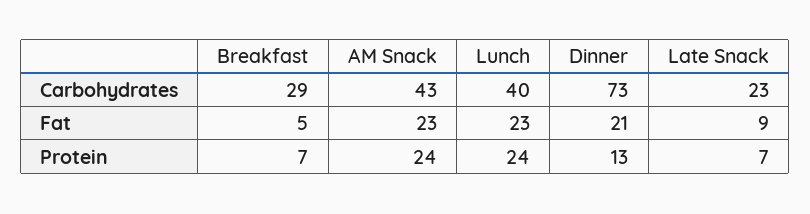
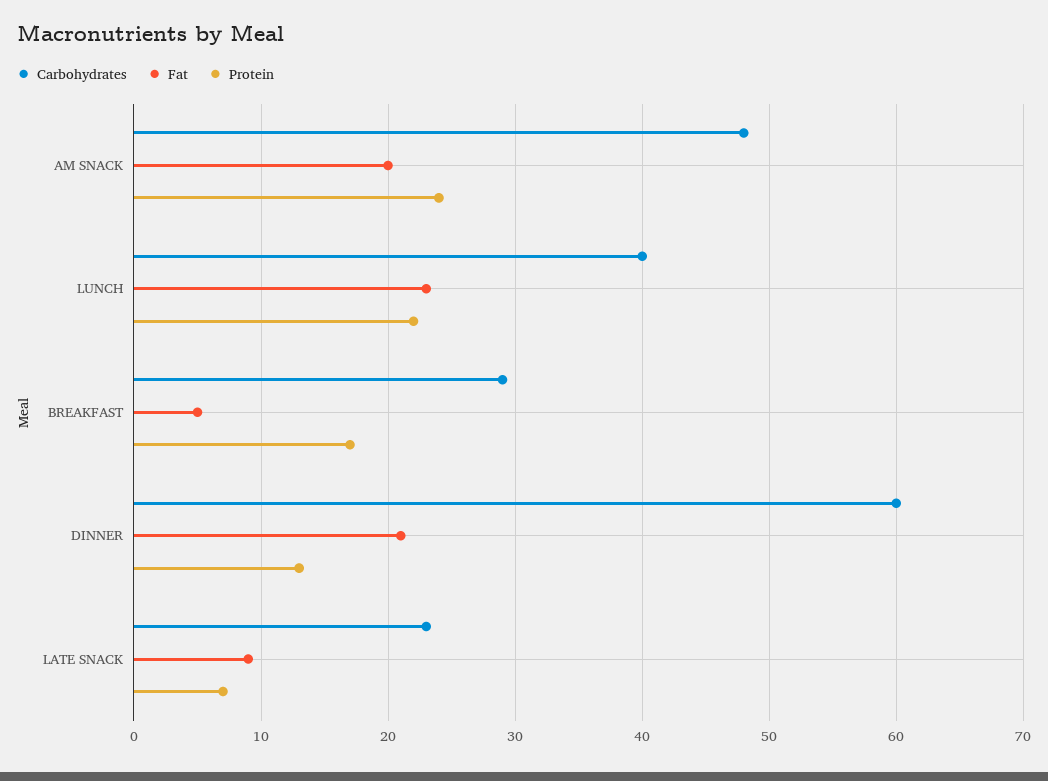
Carbohydrates, AM Snack: 43 -> 48
Carbohydrates, Dinner: 73 -> 60
Fat, AM Snack: 23 -> 20
Protein, Breakfast: 7 -> 17
Protein, Lunch: 24 -> 22

